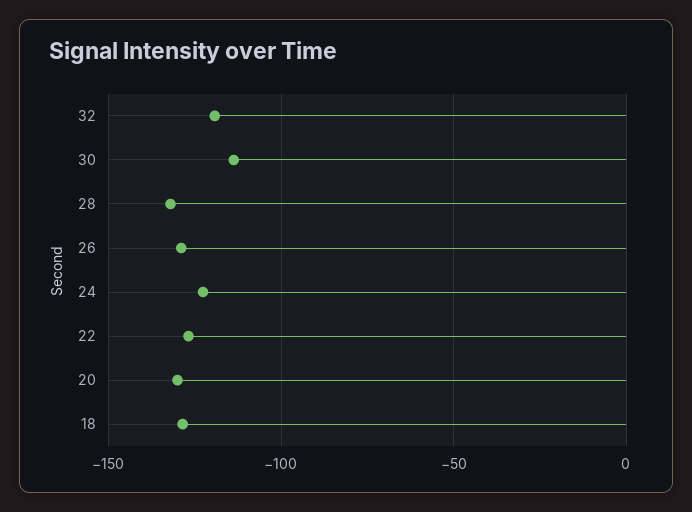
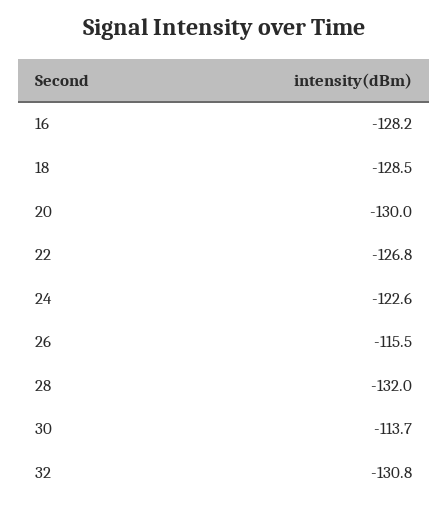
32: -120 -> -130.8
26: -130 -> -115.5
16: none -> -128.2

